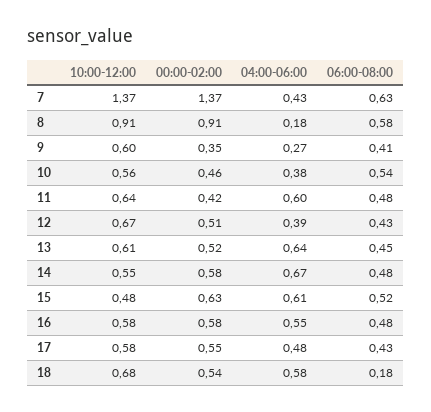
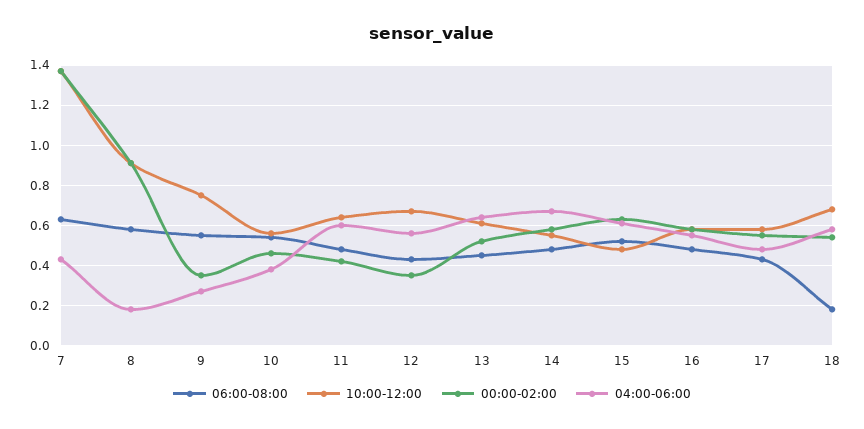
10:00-12:00, 9: 0.6 -> 0.75
06:00-08:00, 9: 0.41 -> 0.55
00:00-02:00, 12: 0.51 -> 0.35
04:00-06:00, 12: 0.39 -> 0.55

